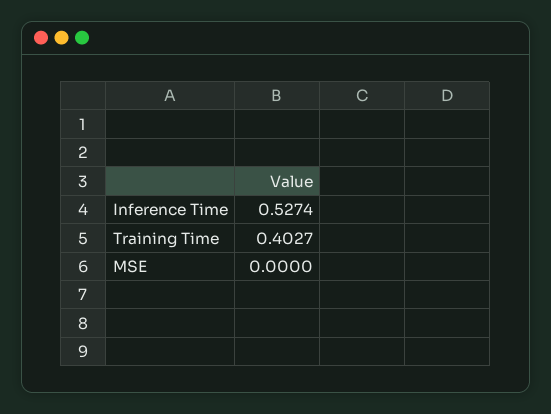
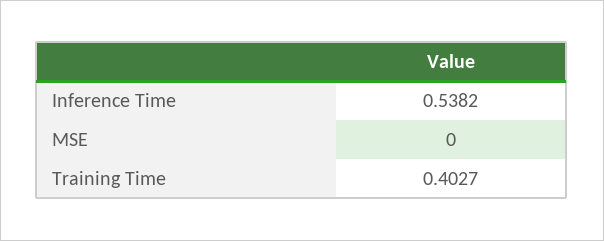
Inference Time: 0.5274 -> 0.5382

